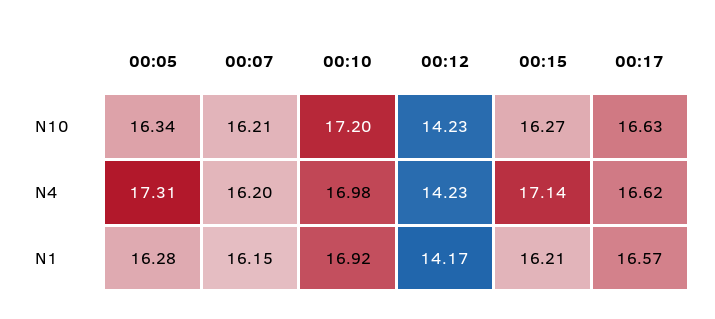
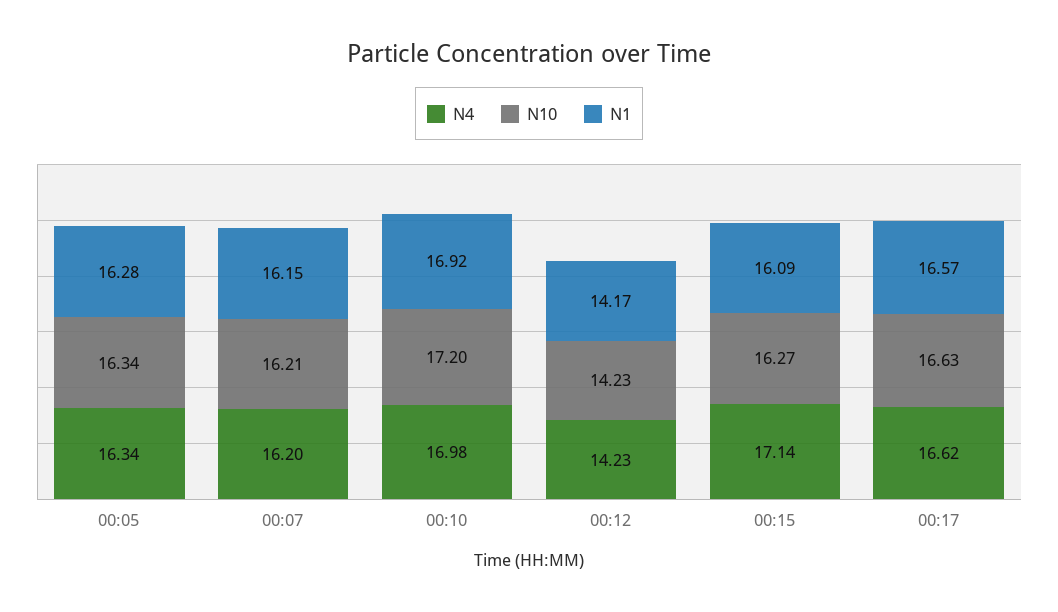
N4, 00:05: 17.31 -> 16.34
N1, 00:15: 16.21 -> 16.09

